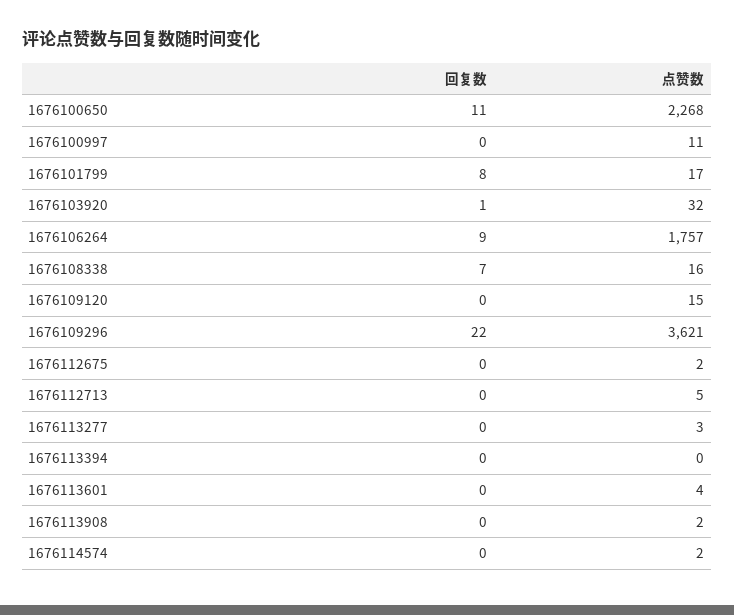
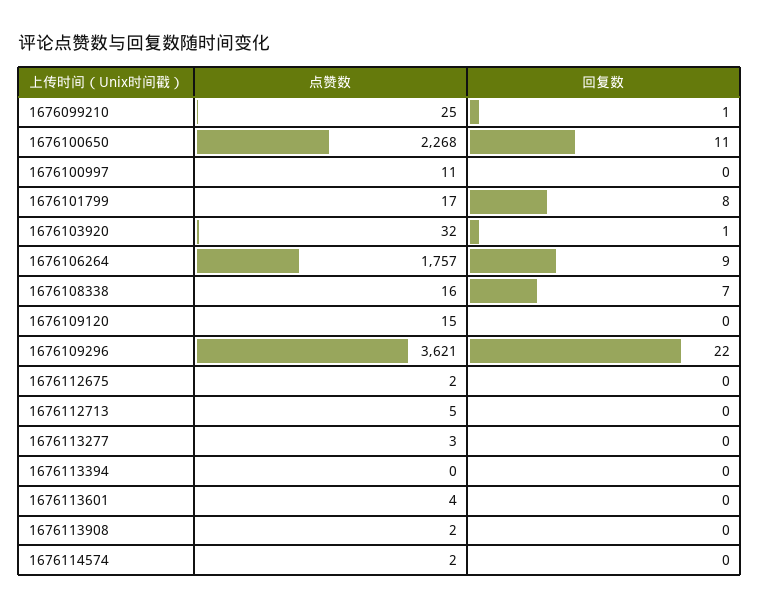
点赞数, 1676099210: none -> 25
回复数, 1676099210: none -> 1

